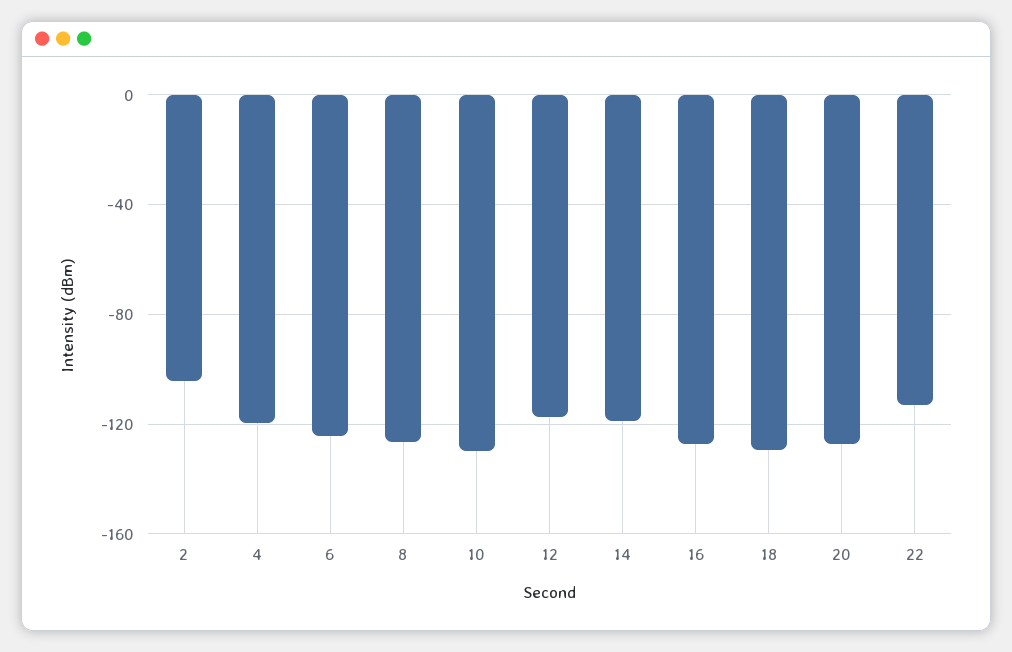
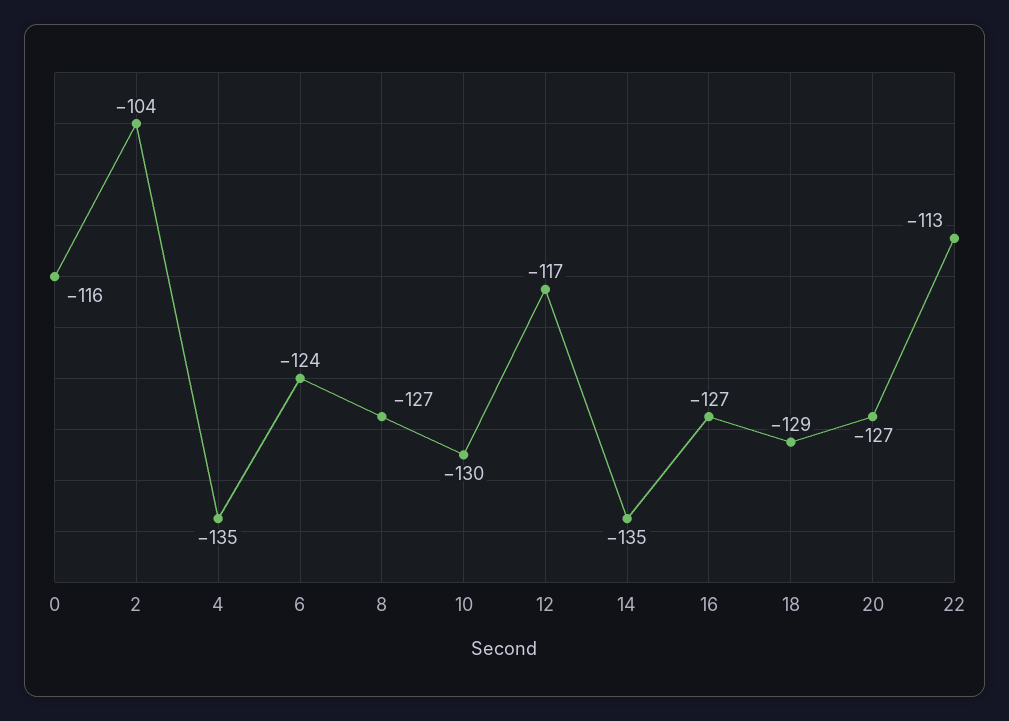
4: -120 -> -135
14: -120 -> -135
0: none -> -116

